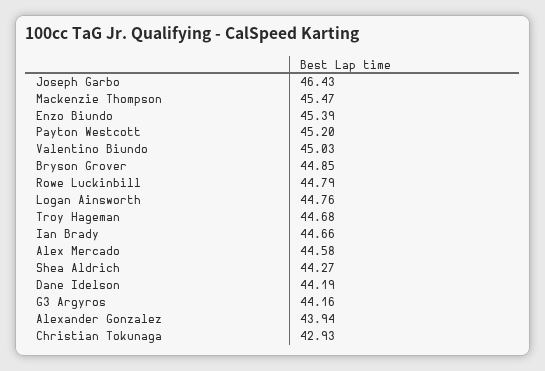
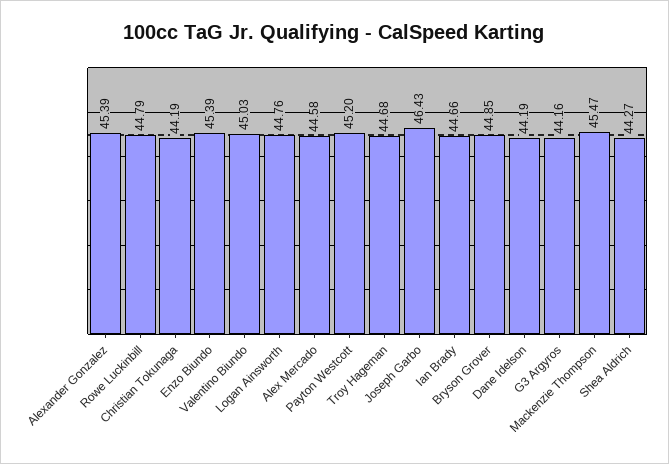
Alexander Gonzalez: 43.94 -> 45.39
Christian Tokunaga: 42.93 -> 44.19

